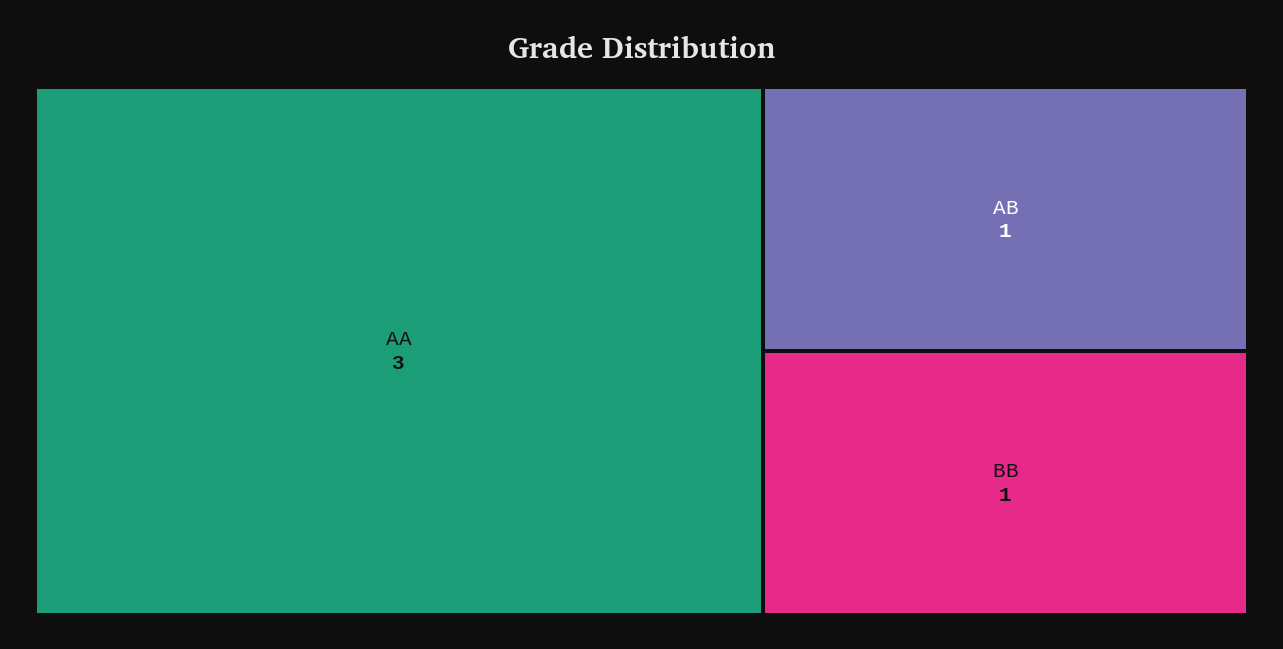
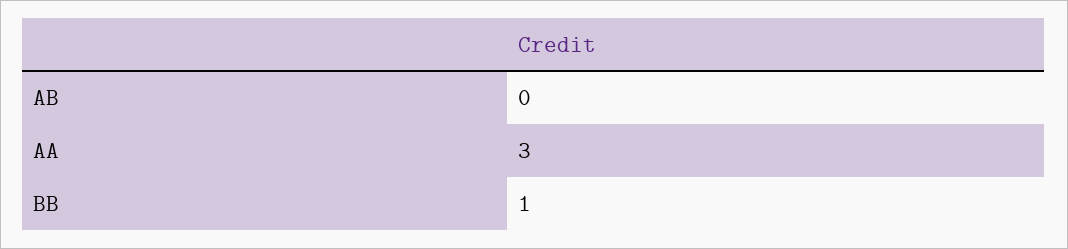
AB: 1 -> 0

